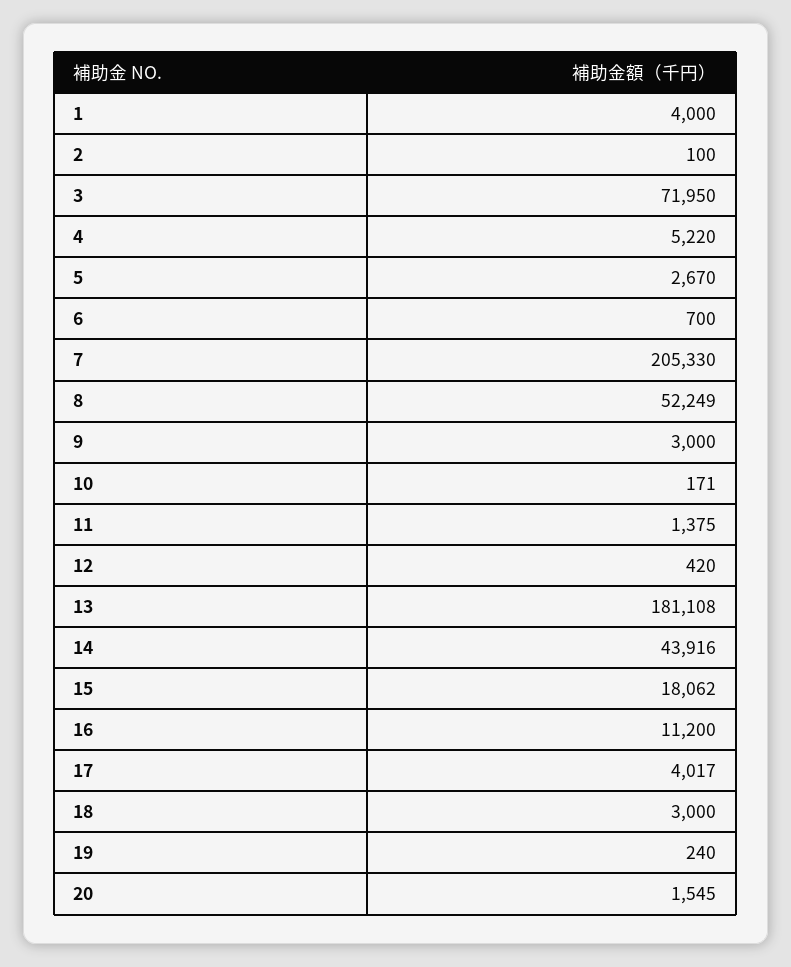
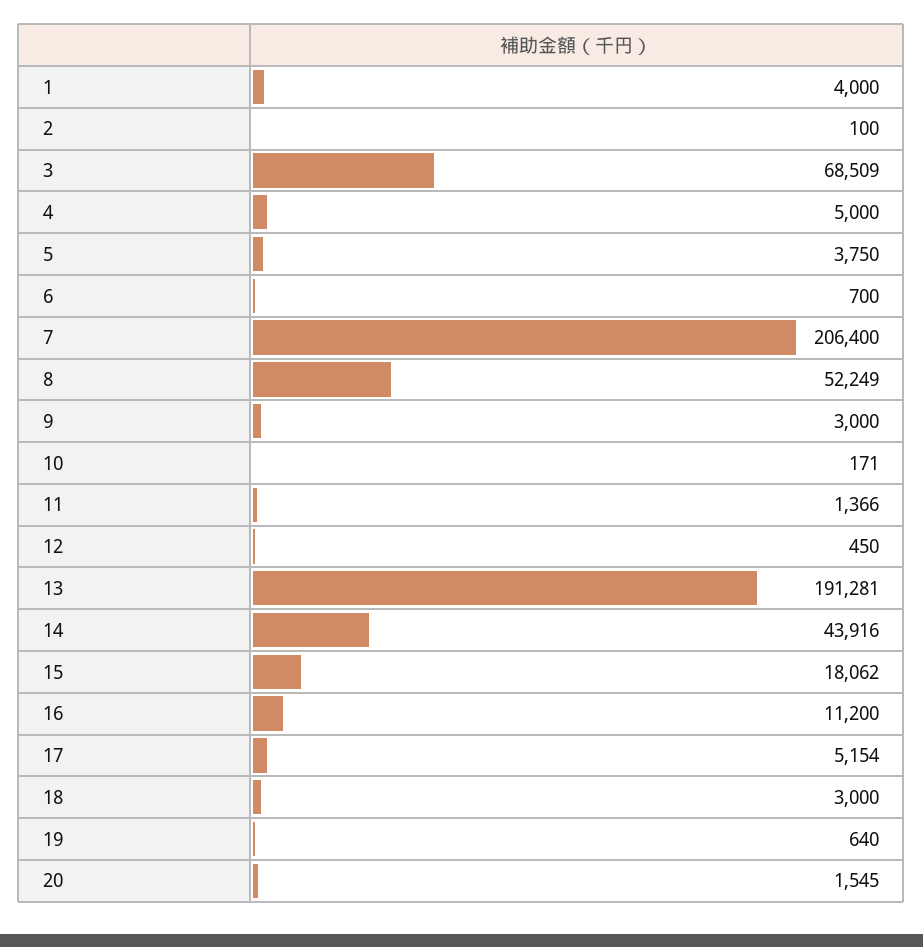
3: 71950 -> 68509
4: 5220 -> 5000
5: 2670 -> 3750
7: 205330 -> 206400
11: 1375 -> 1366
12: 420 -> 450
13: 181108 -> 191281
17: 4017 -> 5154
19: 240 -> 640

